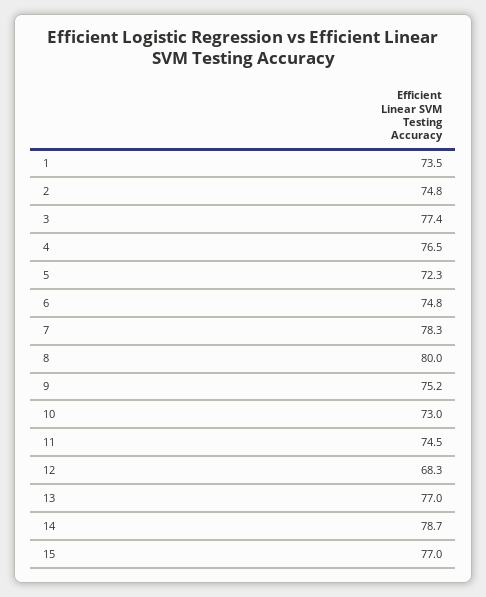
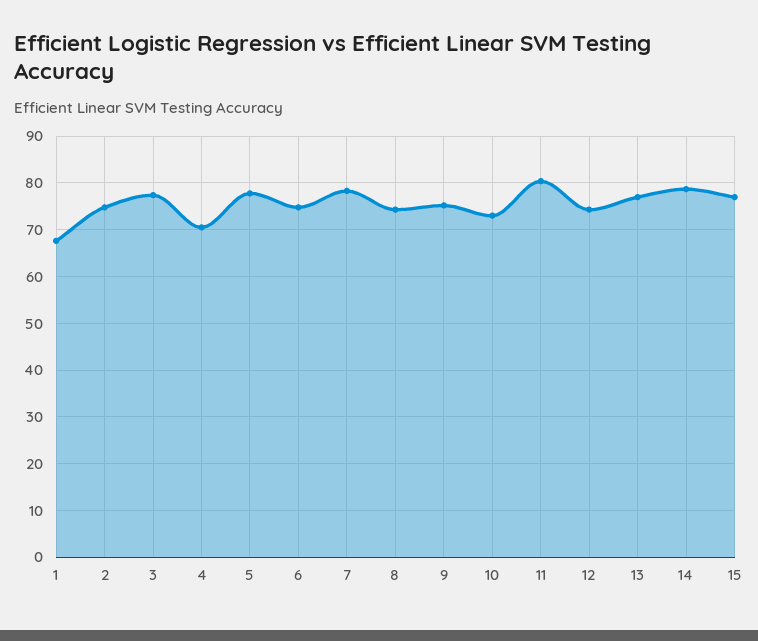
1: 73.5 -> 68
4: 76.5 -> 70
5: 72.3 -> 78
8: 80 -> 74
11: 74.5 -> 80
12: 68.3 -> 74

